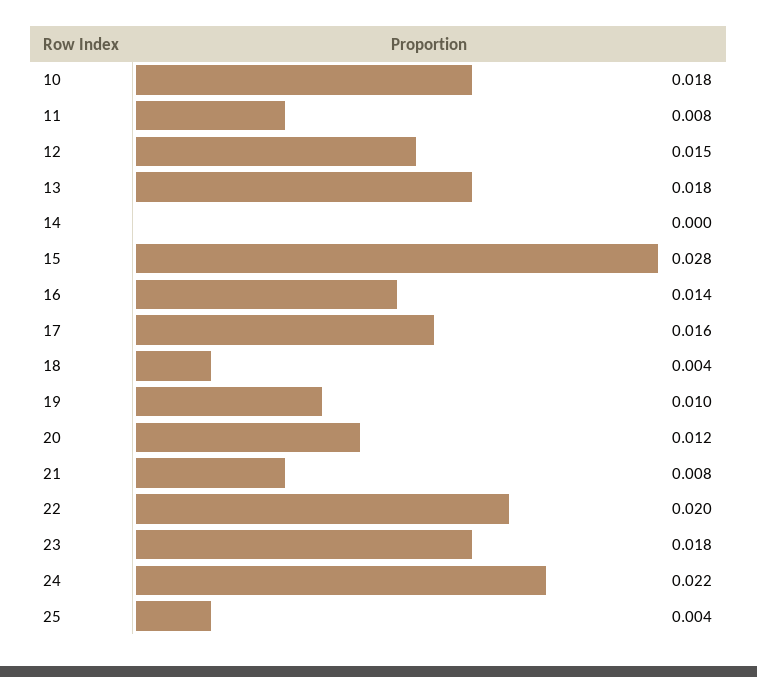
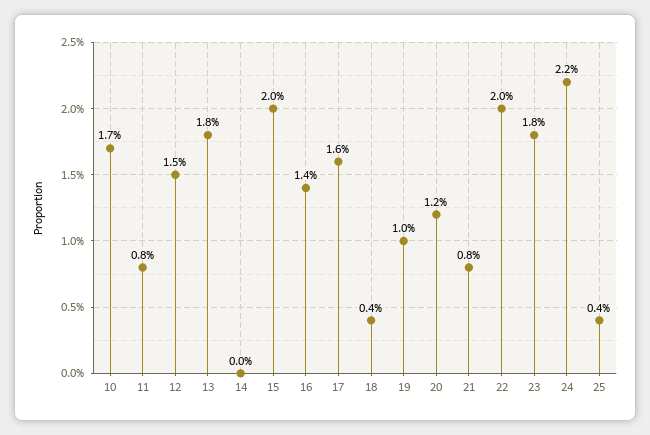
10: 0.018 -> 0.017
15: 0.028 -> 0.02

